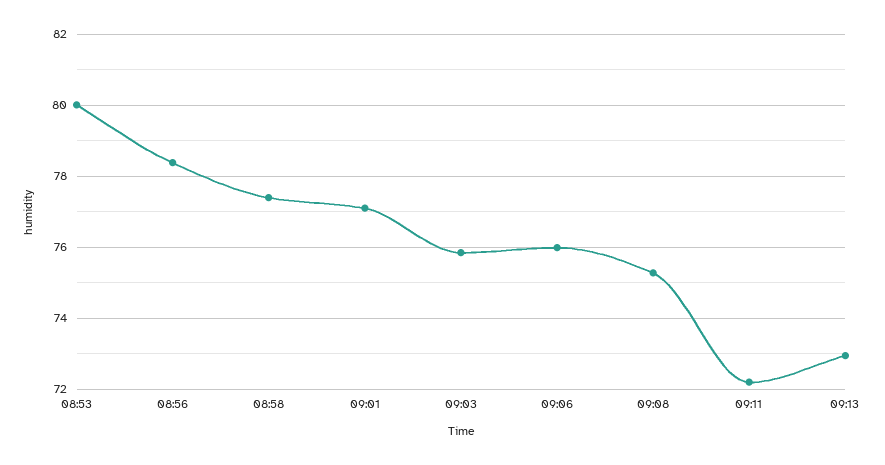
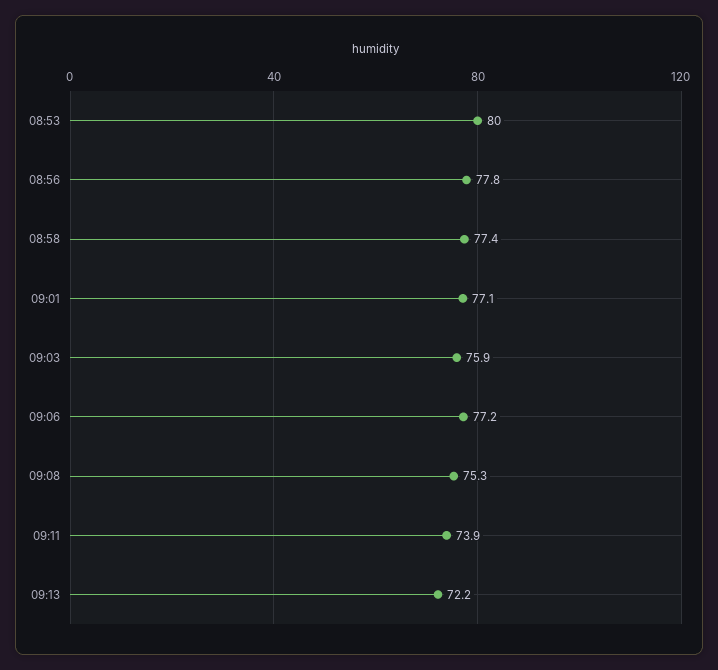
08:56: 78.4 -> 77.8
09:06: 76 -> 77.2
09:11: 72.2 -> 73.9
09:13: 73 -> 72.2

